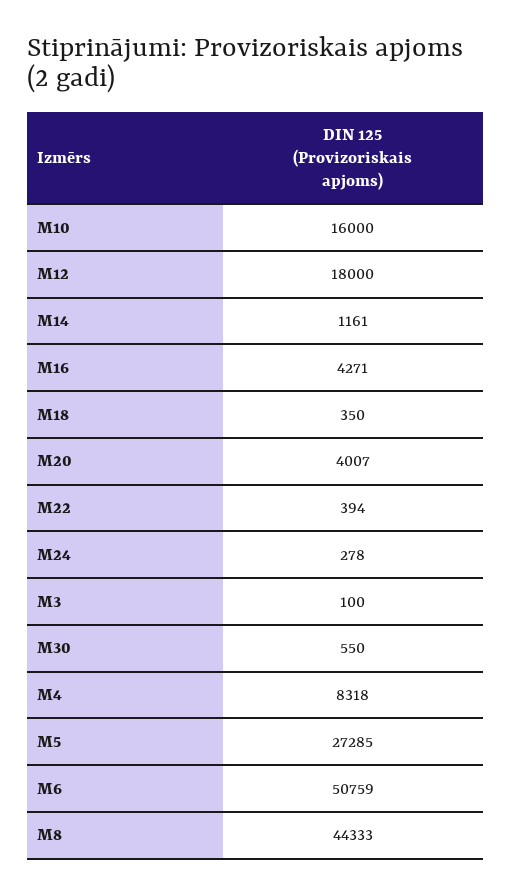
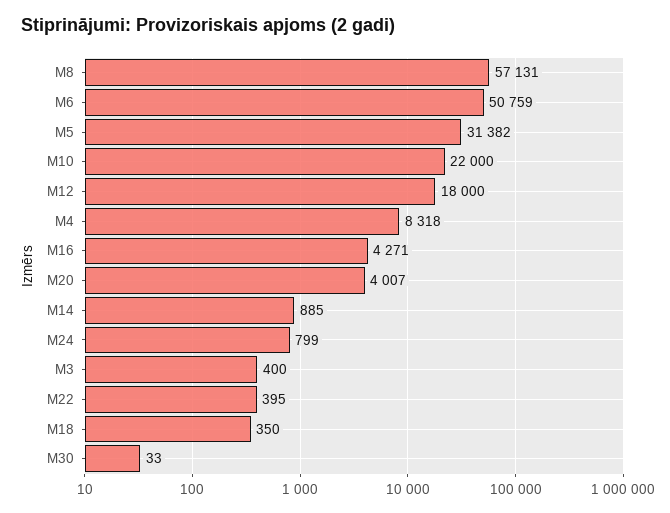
M10: 16000 -> 22000
M14: 1161 -> 885
M22: 394 -> 395
M24: 278 -> 799
M3: 100 -> 400
M30: 550 -> 33
M5: 27285 -> 31382
M8: 44333 -> 57131

